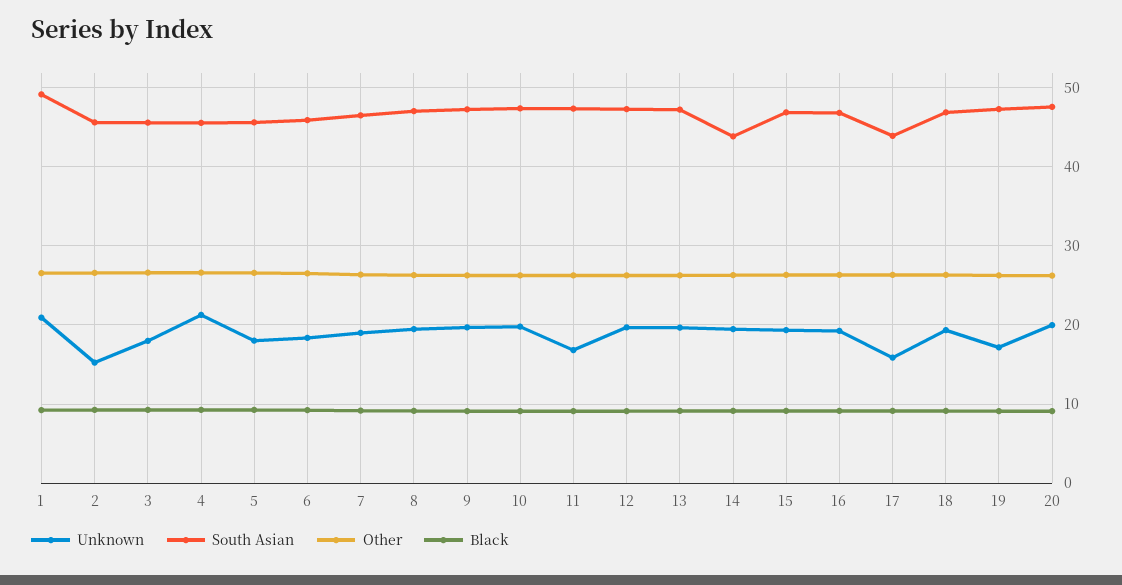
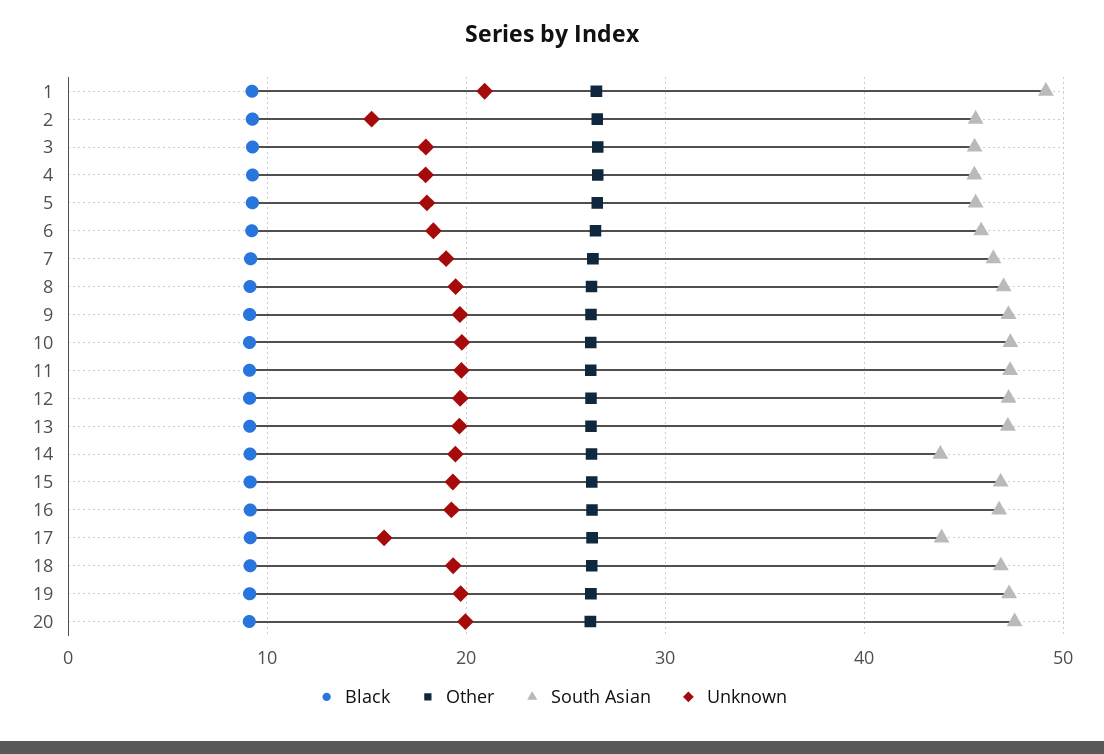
Unknown, 4: 21 -> 18
Unknown, 11: 17 -> 20
Unknown, 19: 17 -> 20

